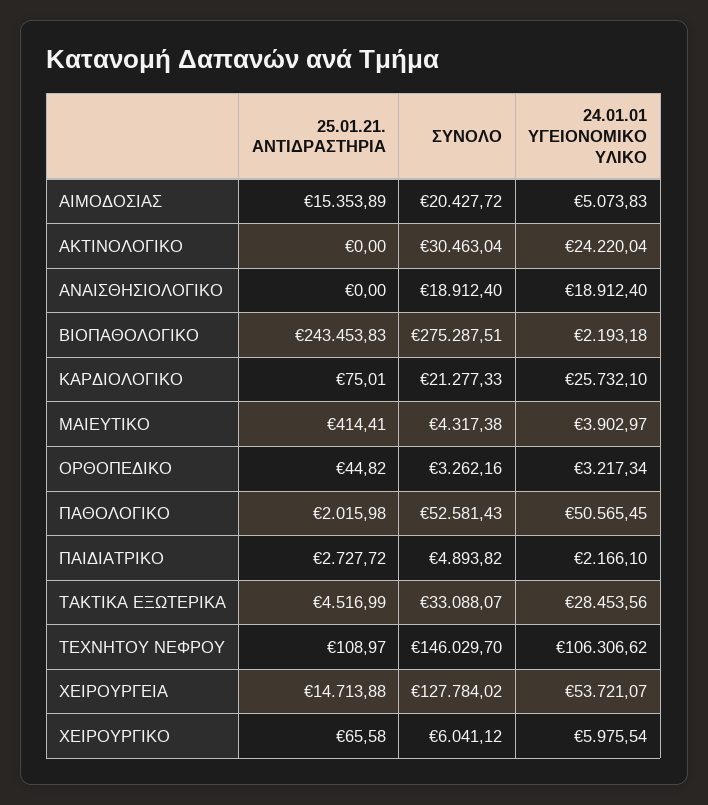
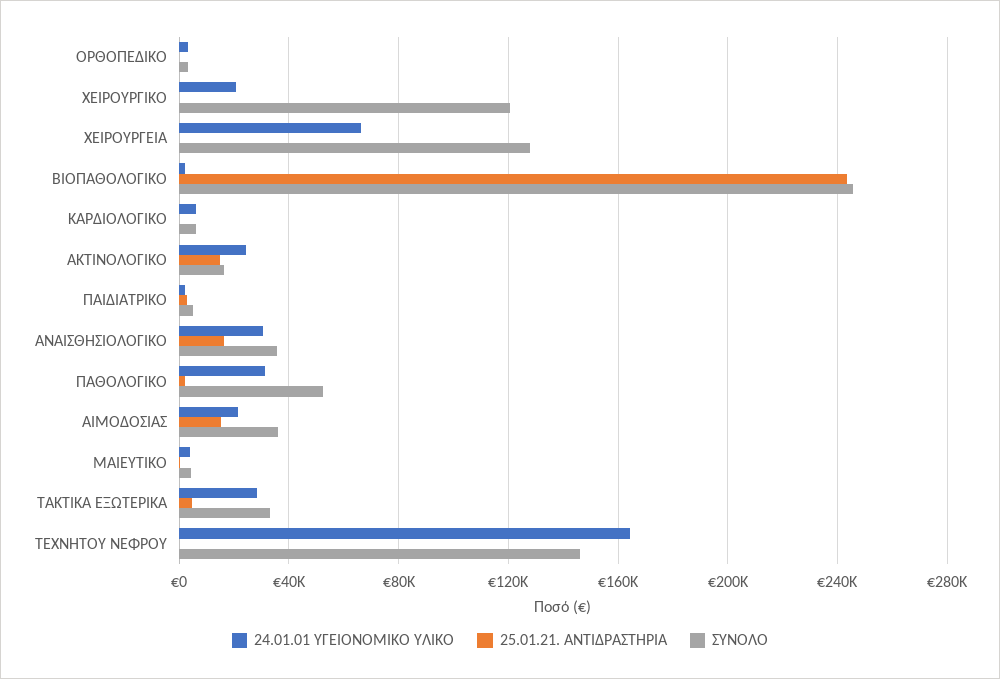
ΣΥΝΟΛΟ, ΑΙΜΟΔΟΣΙΑΣ: 20427.72 -> 35000
24.01.01 ΥΓΕΙΟΝΟΜΙΚΟ ΥΛΙΚΟ, ΑΙΜΟΔΟΣΙΑΣ: 5073.83 -> 20000
25.01.21. ΑΝΤΙΔΡΑΣΤΗΡΙΑ, ΑΚΤΙΝΟΛΟΓΙΚΟ: 0 -> 15000
ΣΥΝΟΛΟ, ΑΚΤΙΝΟΛΟΓΙΚΟ: 30463.04 -> 15000
25.01.21. ΑΝΤΙΔΡΑΣΤΗΡΙΑ, ΑΝΑΙΣΘΗΣΙΟΛΟΓΙΚΟ: 0 -> 15000
ΣΥΝΟΛΟ, ΑΝΑΙΣΘΗΣΙΟΛΟΓΙΚΟ: 18912.4 -> 35000
24.01.01 ΥΓΕΙΟΝΟΜΙΚΟ ΥΛΙΚΟ, ΑΝΑΙΣΘΗΣΙΟΛΟΓΙΚΟ: 18912.4 -> 30000
ΣΥΝΟΛΟ, ΒΙΟΠΑΘΟΛΟΓΙΚΟ: 275287.51 -> 245000
ΣΥΝΟΛΟ, ΚΑΡΔΙΟΛΟΓΙΚΟ: 21277.33 -> 5000
24.01.01 ΥΓΕΙΟΝΟΜΙΚΟ ΥΛΙΚΟ, ΚΑΡΔΙΟΛΟΓΙΚΟ: 25732.1 -> 5000
24.01.01 ΥΓΕΙΟΝΟΜΙΚΟ ΥΛΙΚΟ, ΠΑΘΟΛΟΓΙΚΟ: 50565.45 -> 30000
24.01.01 ΥΓΕΙΟΝΟΜΙΚΟ ΥΛΙΚΟ, ΤΕΧΝΗΤΟΥ ΝΕΦΡΟΥ: 106306.62 -> 165000
25.01.21. ΑΝΤΙΔΡΑΣΤΗΡΙΑ, ΧΕΙΡΟΥΡΓΕΙΑ: 14713.88 -> 0
24.01.01 ΥΓΕΙΟΝΟΜΙΚΟ ΥΛΙΚΟ, ΧΕΙΡΟΥΡΓΕΙΑ: 53721.07 -> 65000
ΣΥΝΟΛΟ, ΧΕΙΡΟΥΡΓΙΚΟ: 6041.12 -> 120000
24.01.01 ΥΓΕΙΟΝΟΜΙΚΟ ΥΛΙΚΟ, ΧΕΙΡΟΥΡΓΙΚΟ: 5975.54 -> 20000

